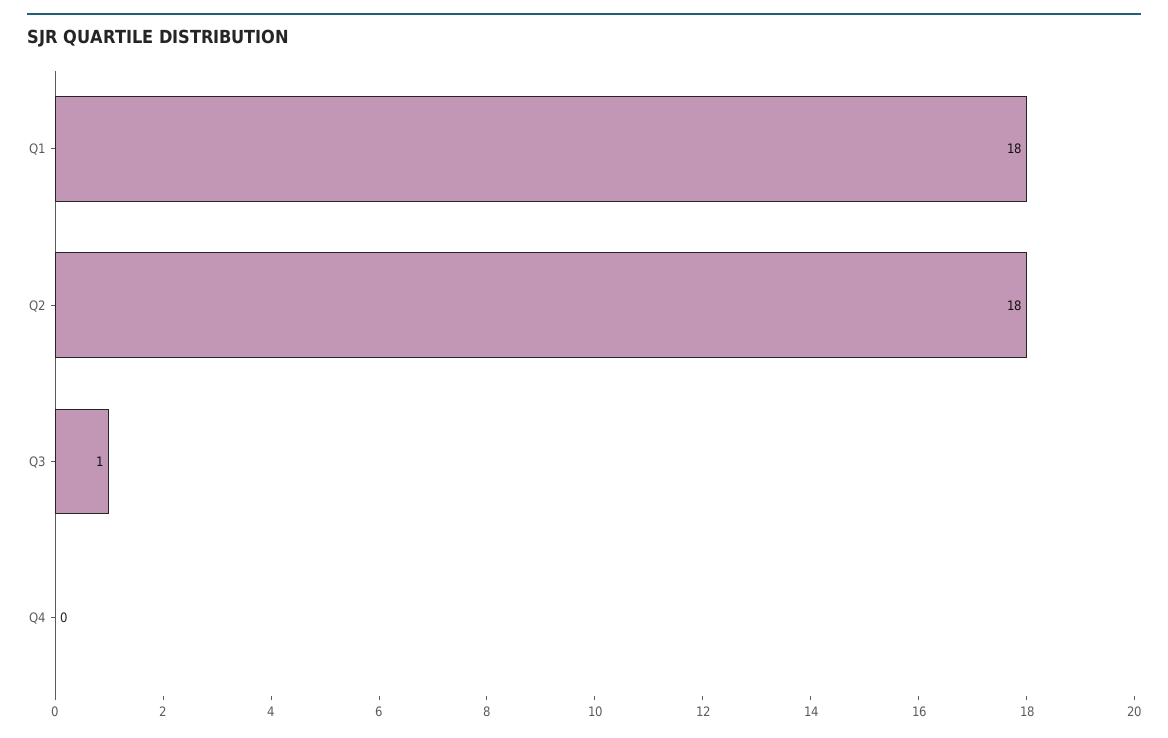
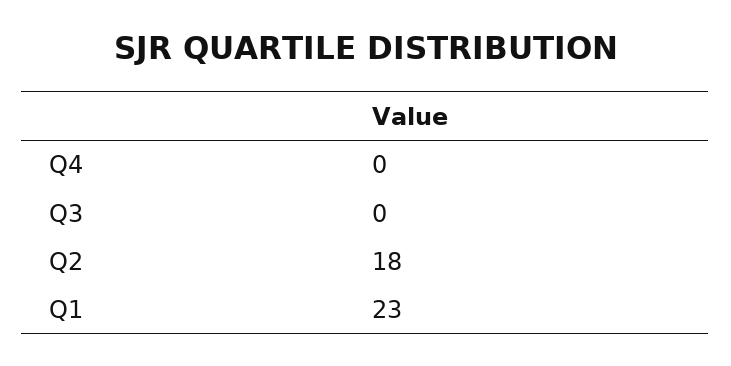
Q1: 18 -> 23
Q3: 1 -> 0

